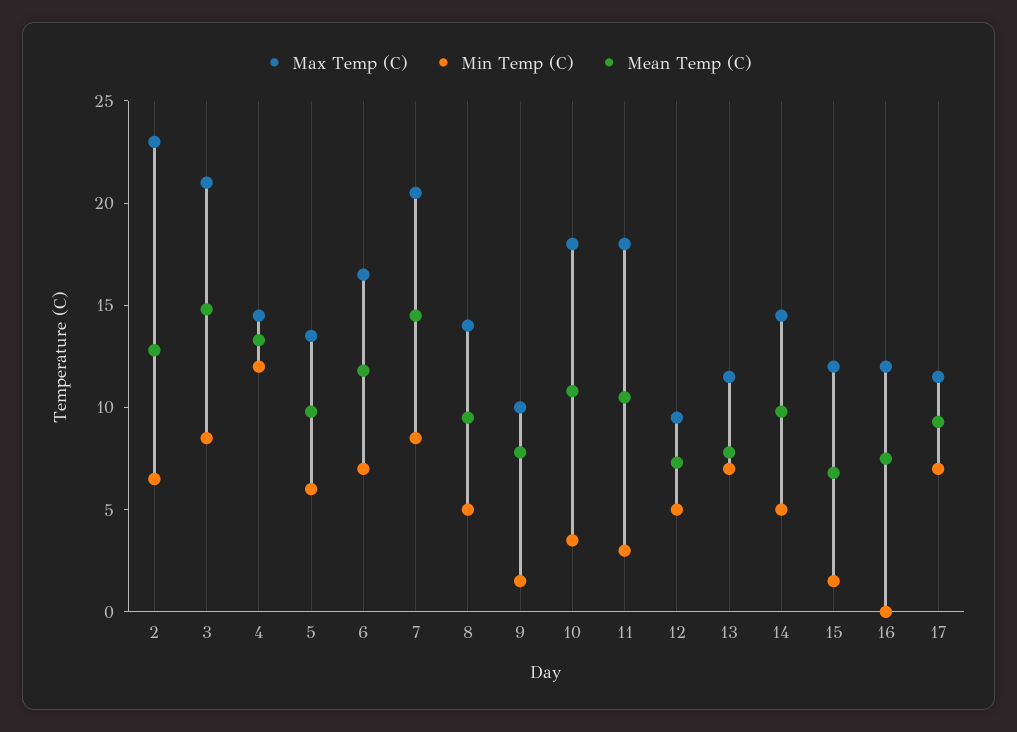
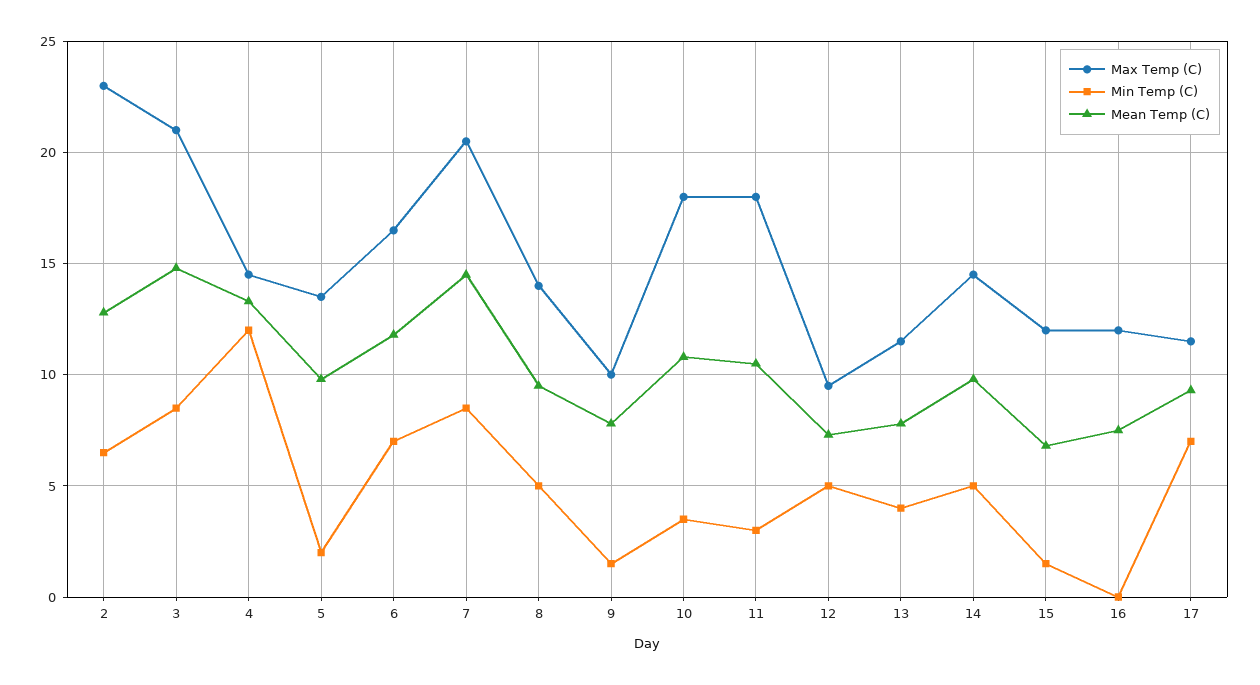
Min Temp (C), 5: 6 -> 2
Min Temp (C), 13: 7 -> 4

